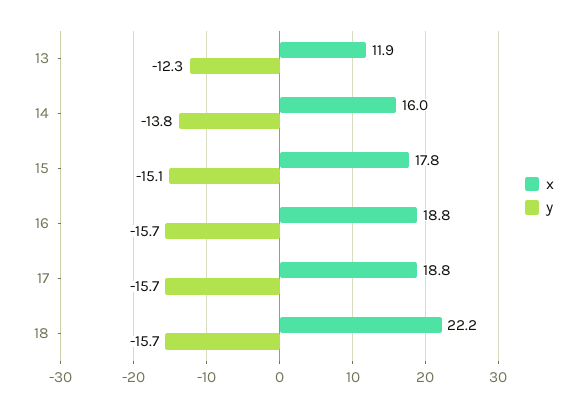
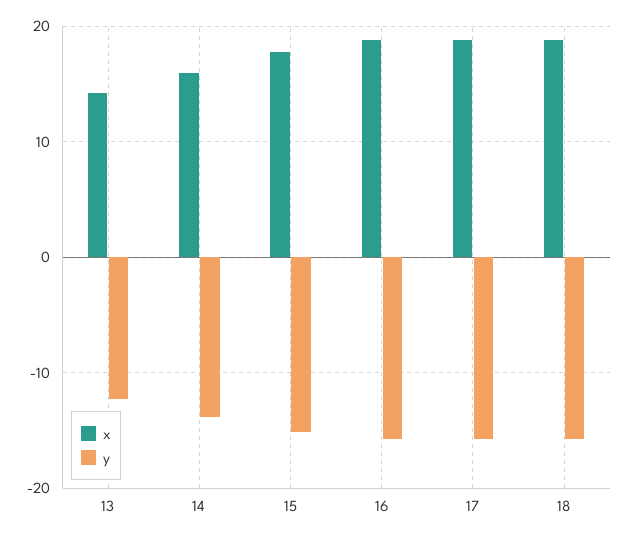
x, 13: 11.9 -> 14
x, 18: 22.2 -> 19

